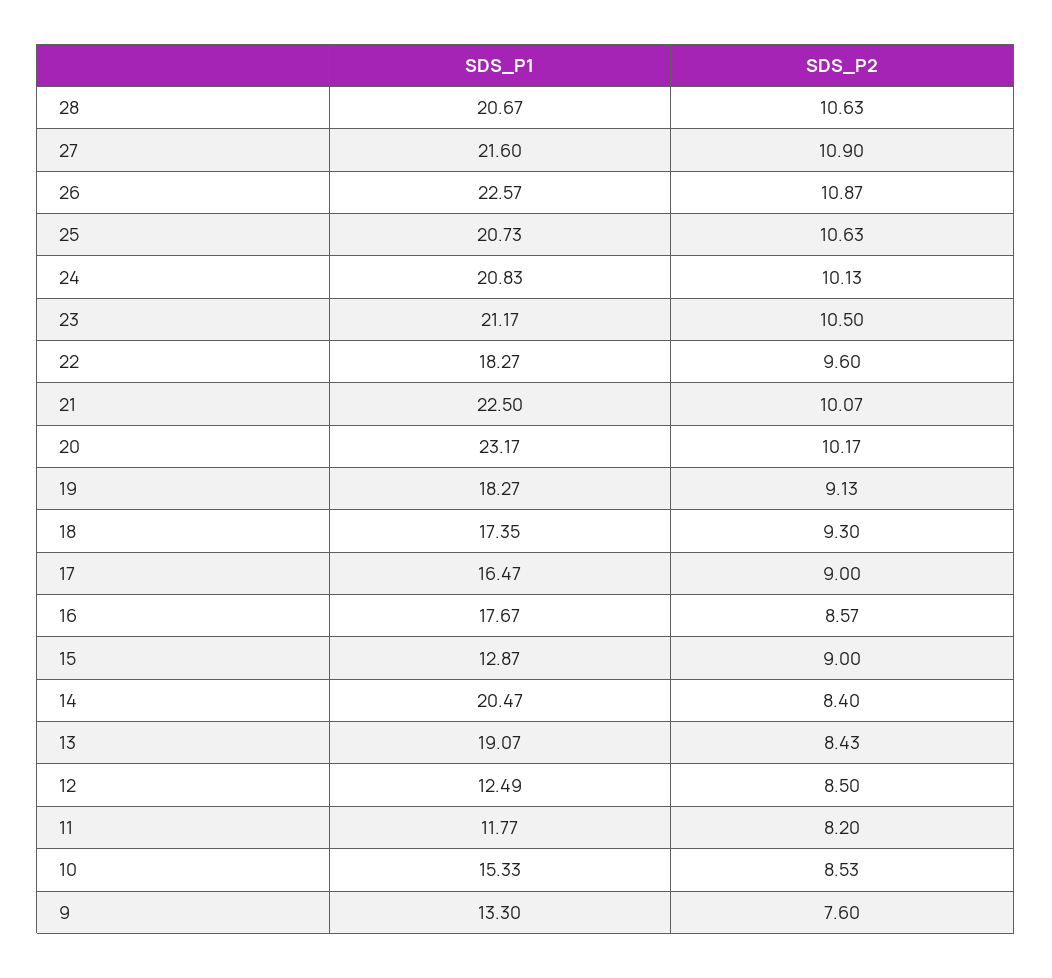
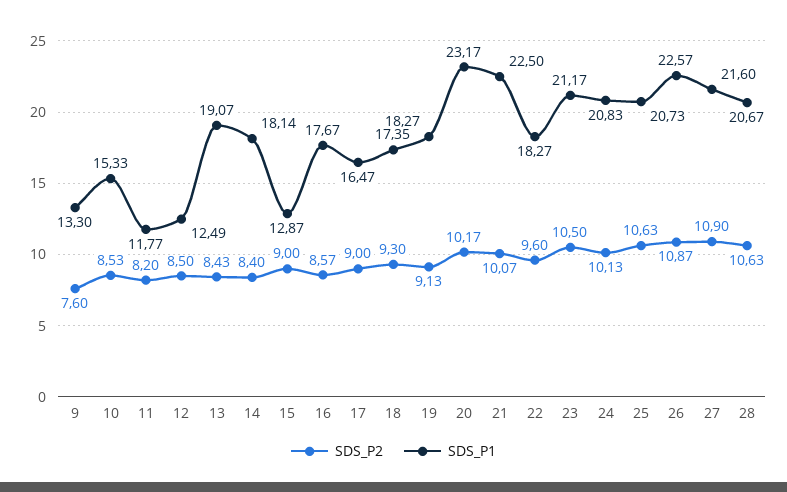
SDS_P1, 14: 20.47 -> 18.14

